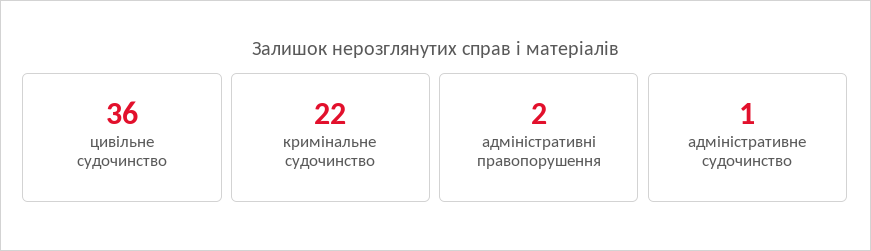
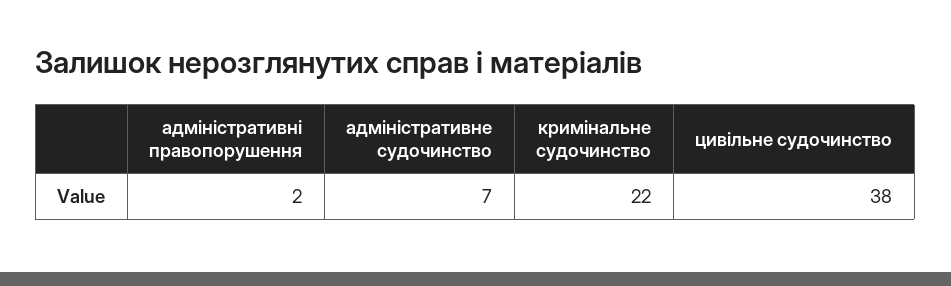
цивільне судочинство: 36 -> 38
адміністративне судочинство: 1 -> 7

